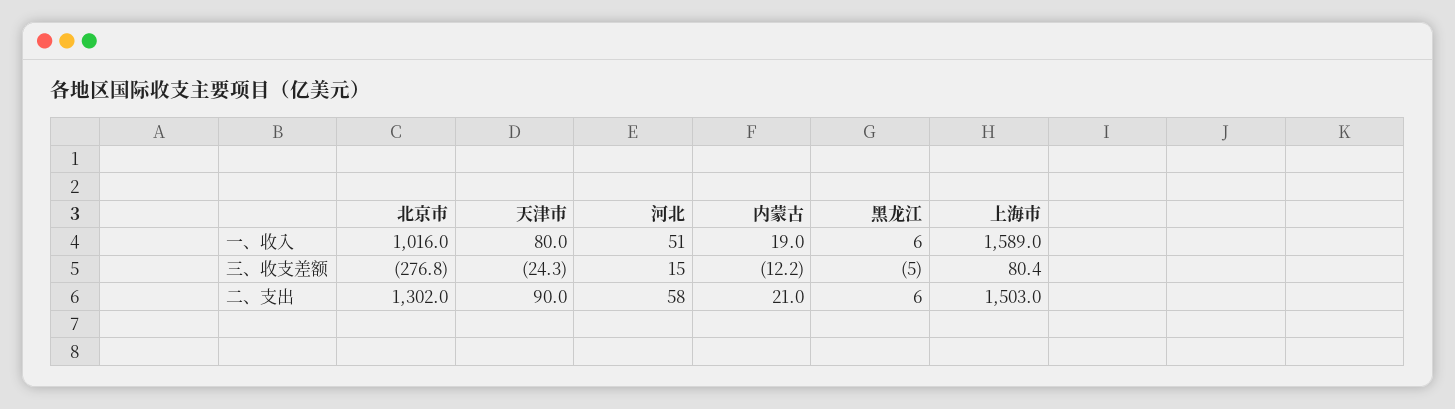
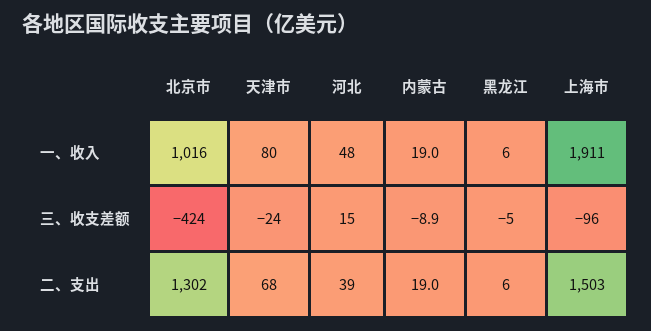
河北, 一、收入: 51 -> 48
上海市, 一、收入: 1589 -> 1911
北京市, 三、收支差额: -276.8 -> -424
内蒙古, 三、收支差额: -12.2 -> -8.9
上海市, 三、收支差额: 80.4 -> -96
天津市, 二、支出: 90 -> 68
河北, 二、支出: 58 -> 39
内蒙古, 二、支出: 21 -> 19

